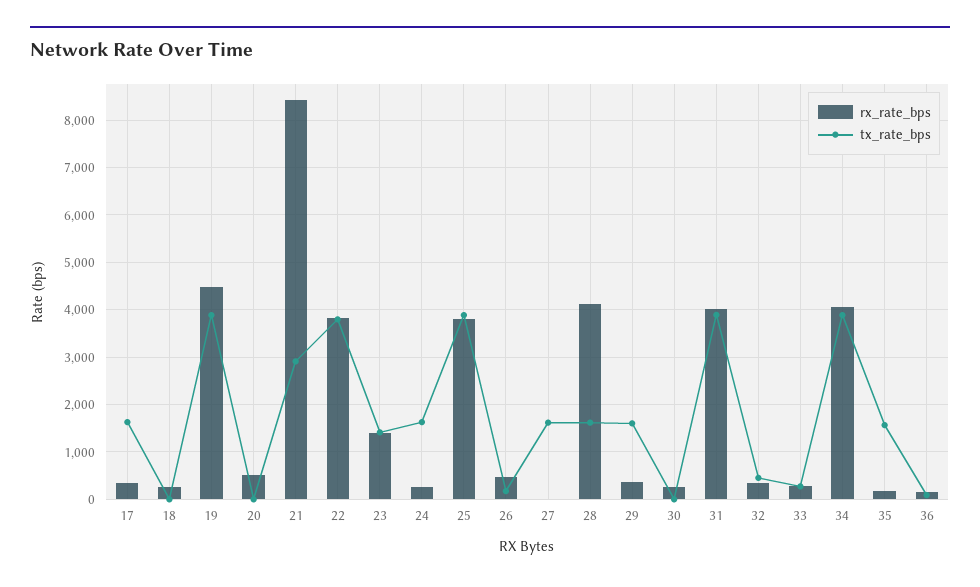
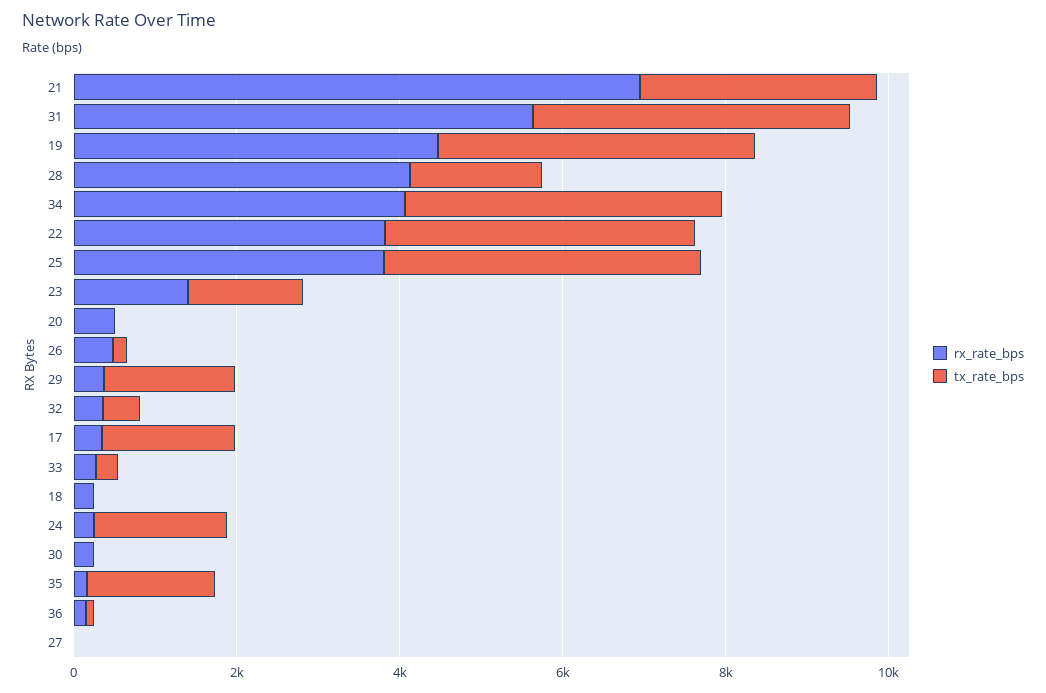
rx_rate_bps, 21: 8400 -> 7000
tx_rate_bps, 27: 1600 -> 0
rx_rate_bps, 31: 4000 -> 5500

